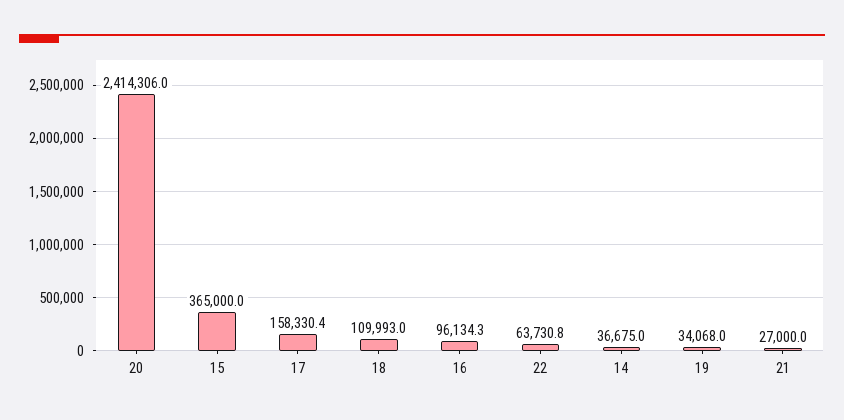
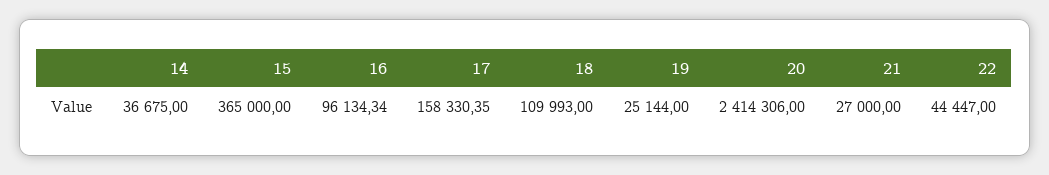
22: 63730.8 -> 44447
19: 34068 -> 25144

